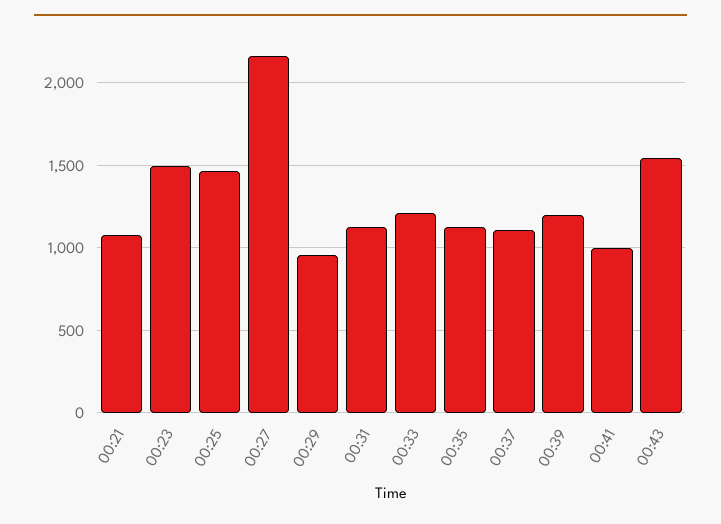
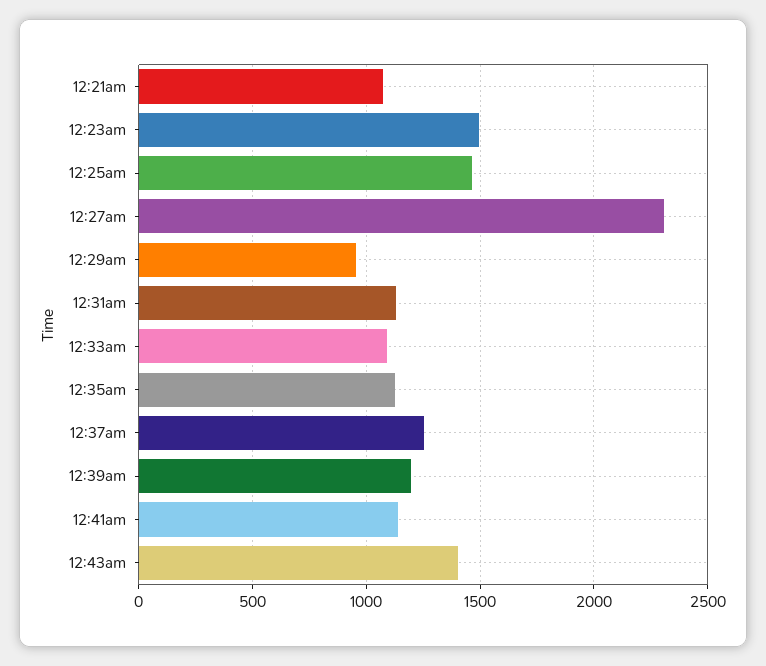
00:27: 2150 -> 2300
00:33: 1200 -> 1100
00:37: 1100 -> 1250
00:41: 1000 -> 1150
00:43: 1550 -> 1400

